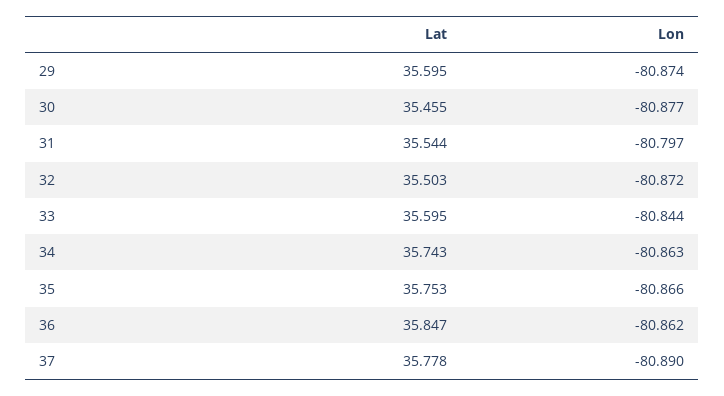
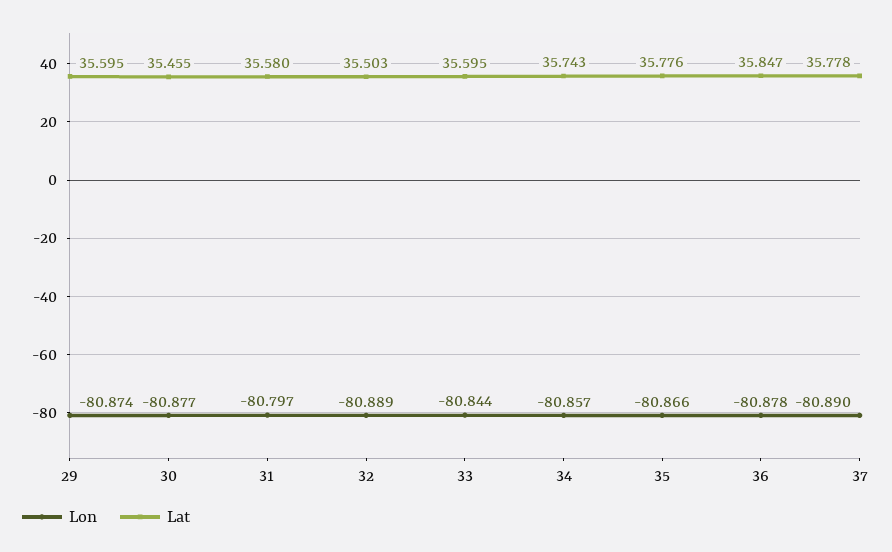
Lat, 31: 35.544 -> 35.58
Lon, 32: -80.872 -> -80.889
Lon, 34: -80.863 -> -80.857
Lat, 35: 35.753 -> 35.776
Lon, 36: -80.862 -> -80.878

